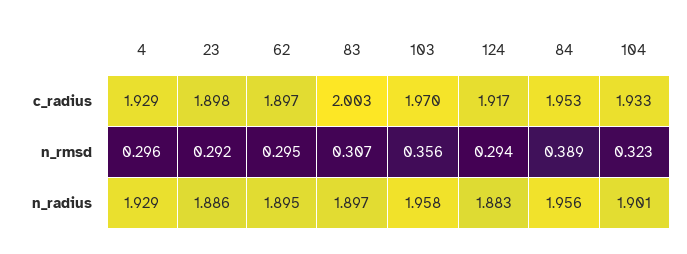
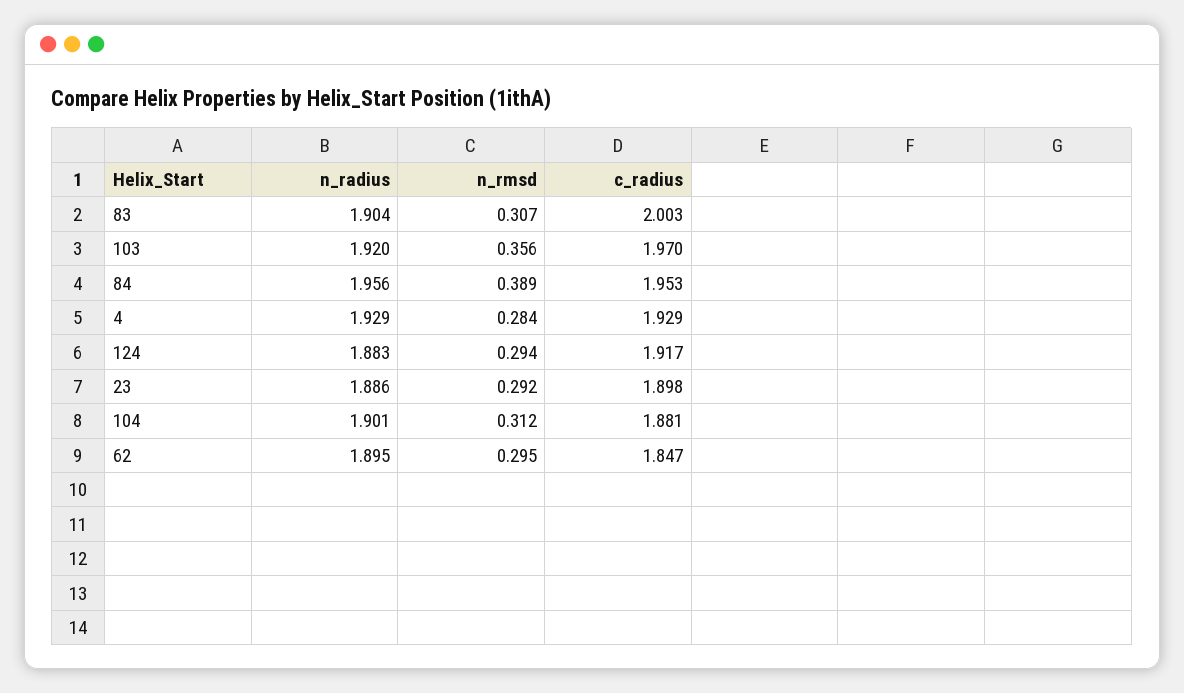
62, c_radius: 1.897 -> 1.847
104, c_radius: 1.933 -> 1.881
4, n_rmsd: 0.296 -> 0.284
104, n_rmsd: 0.323 -> 0.312
83, n_radius: 1.897 -> 1.904
103, n_radius: 1.958 -> 1.92

